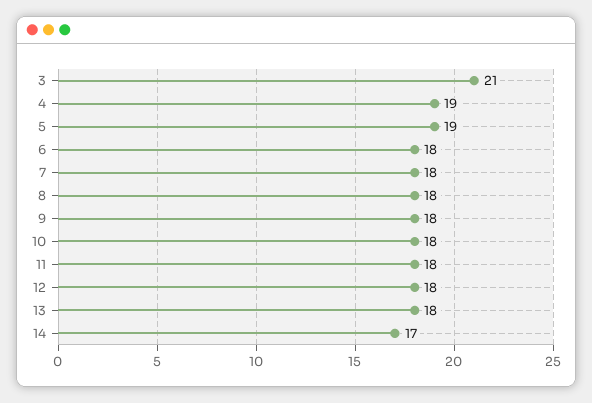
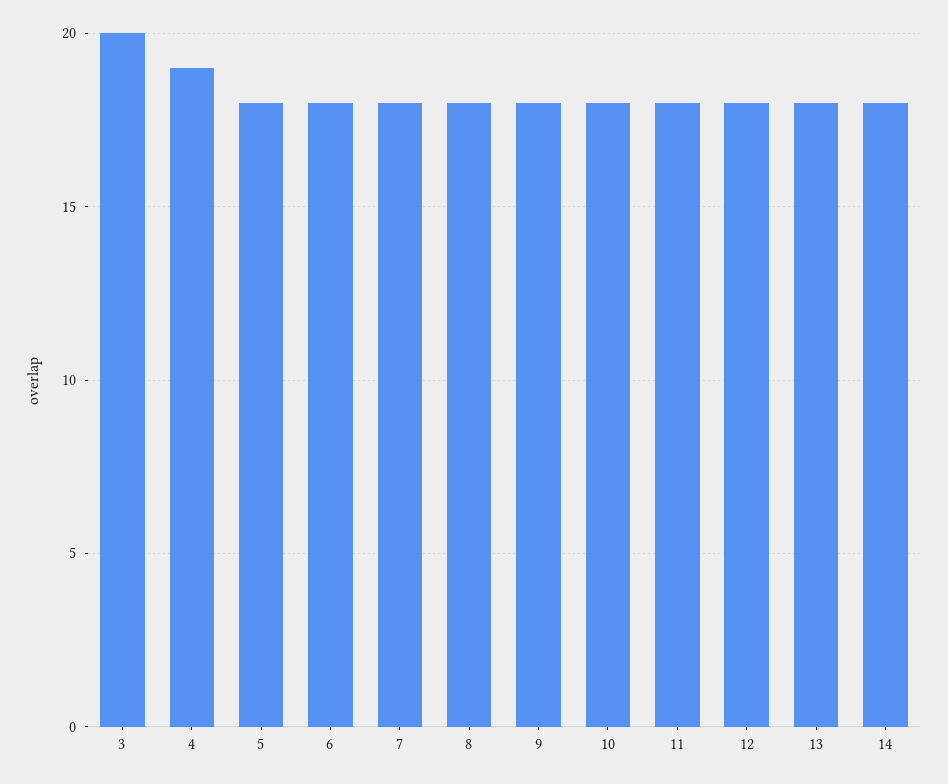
3: 21 -> 20
5: 19 -> 18
14: 17 -> 18

